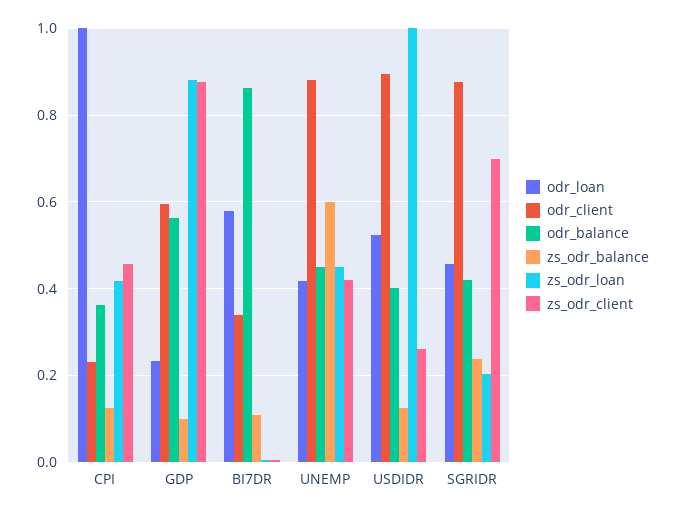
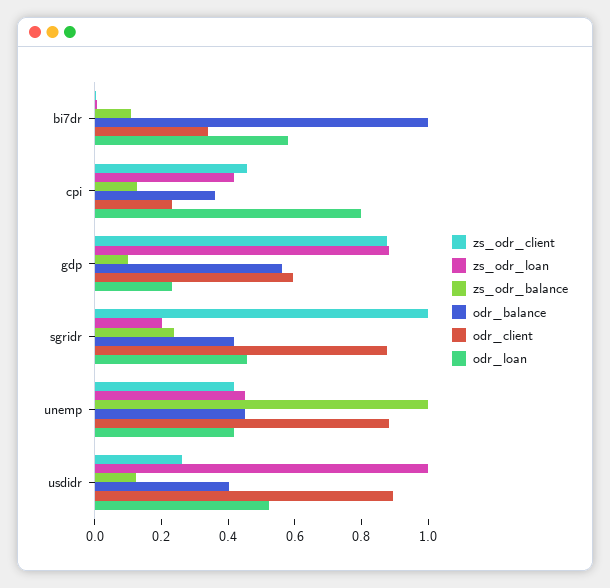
odr_loan, CPI: 1 -> 0.8
odr_balance, BI7DR: 0.86 -> 1
zs_odr_balance, UNEMP: 0.6 -> 1
zs_odr_client, SGRIDR: 0.7 -> 1

